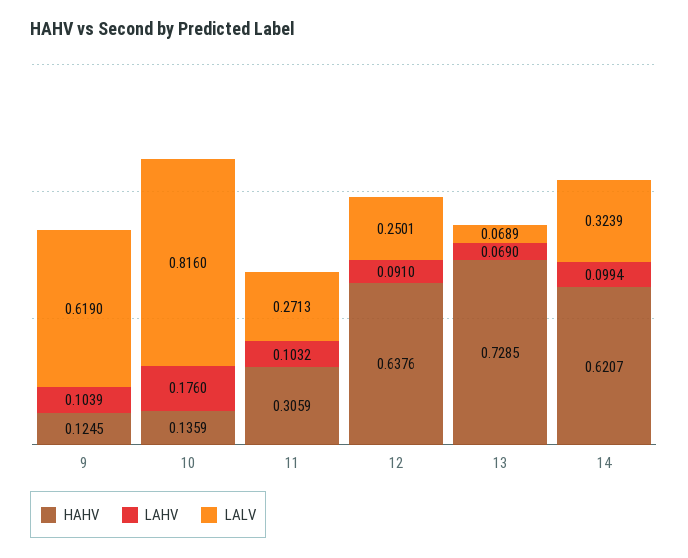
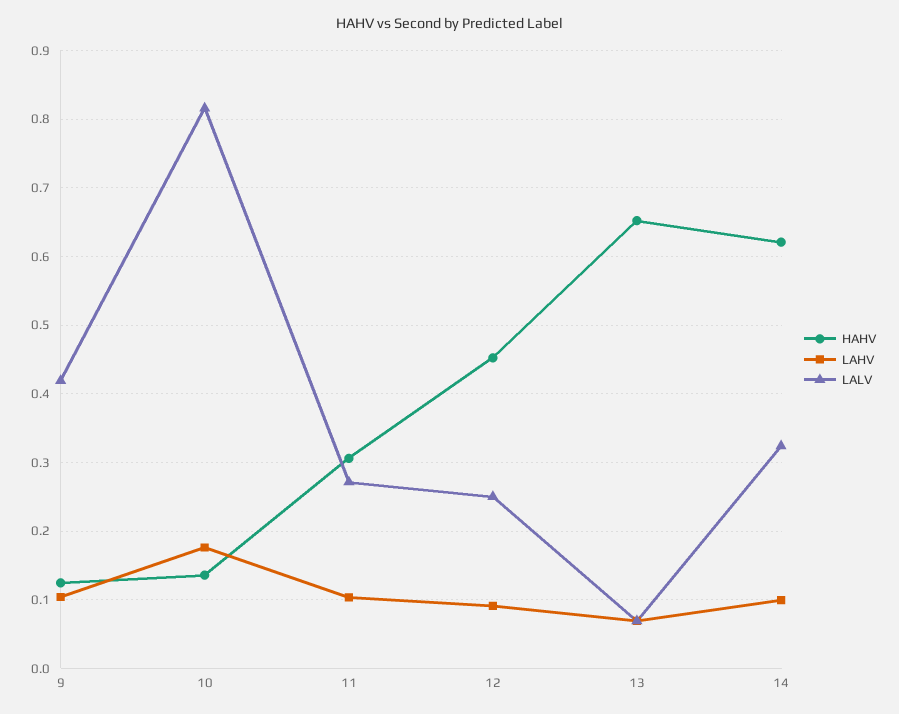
LALV, 9: 0.619 -> 0.42
HAHV, 12: 0.6376 -> 0.45
HAHV, 13: 0.7285 -> 0.65

